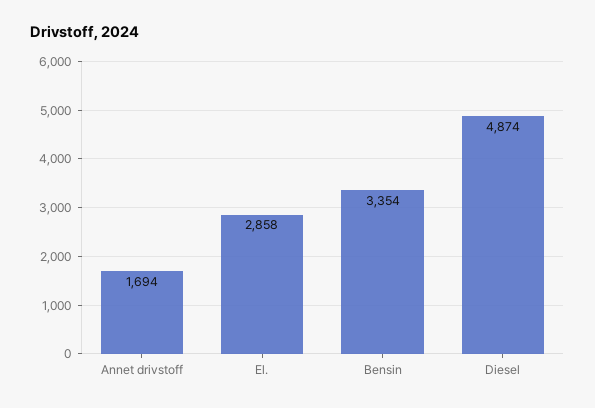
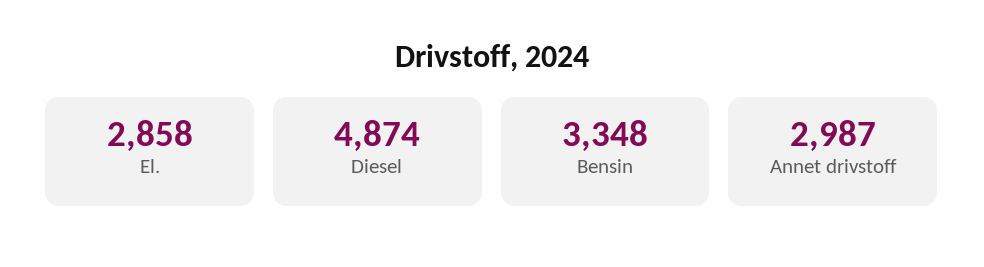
Annet drivstoff: 1694 -> 2987
Bensin: 3354 -> 3348

